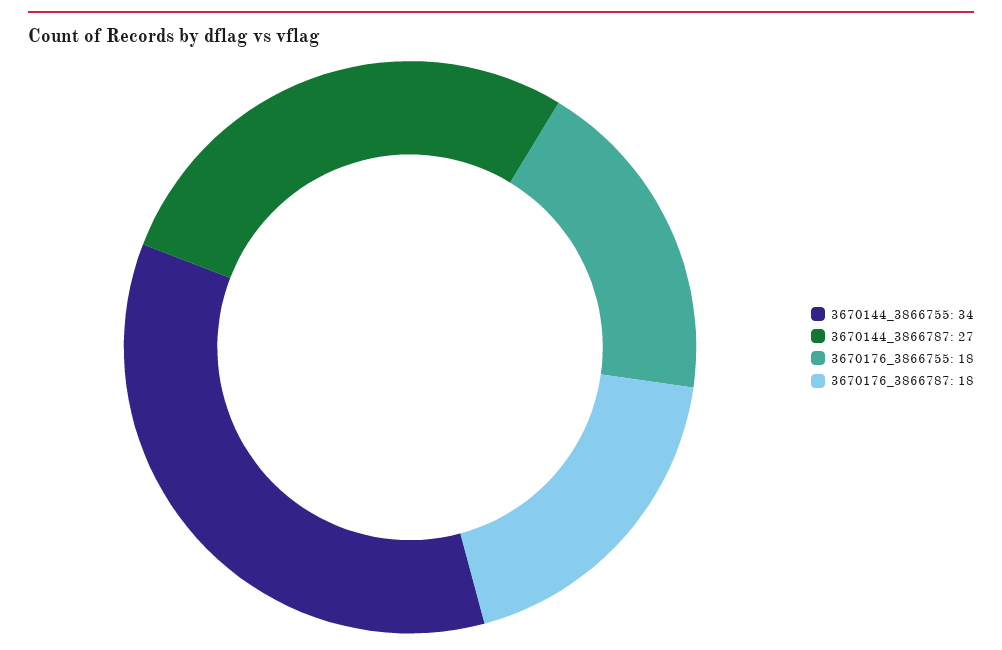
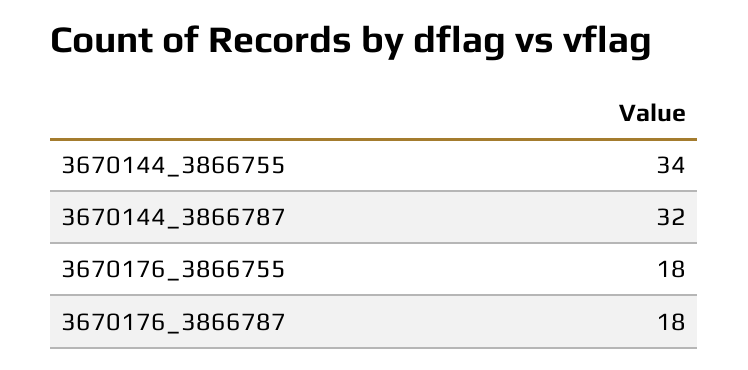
3670144_3866787: 27 -> 32

